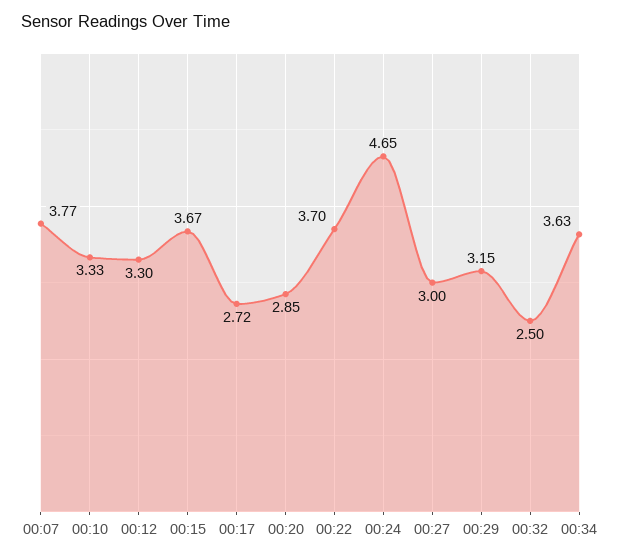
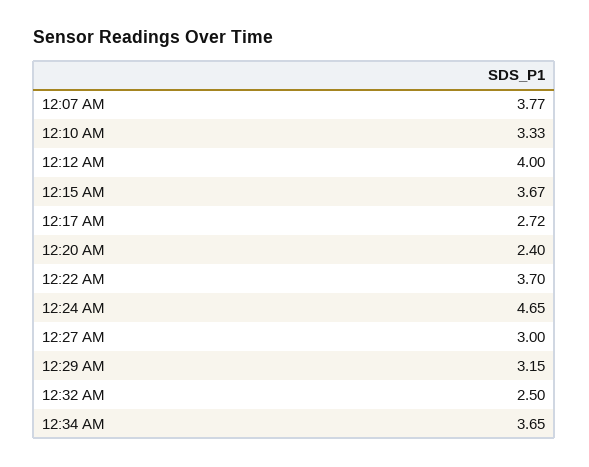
00:12: 3.3 -> 4
00:20: 2.85 -> 2.4
00:34: 3.63 -> 3.65

